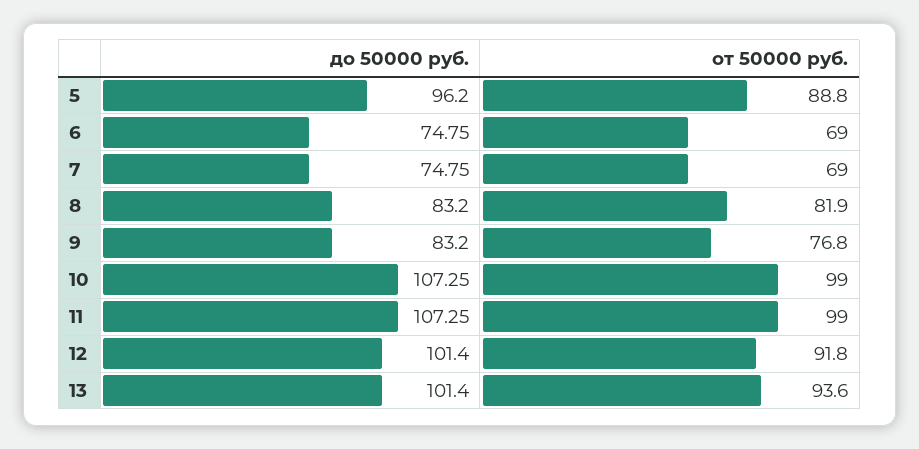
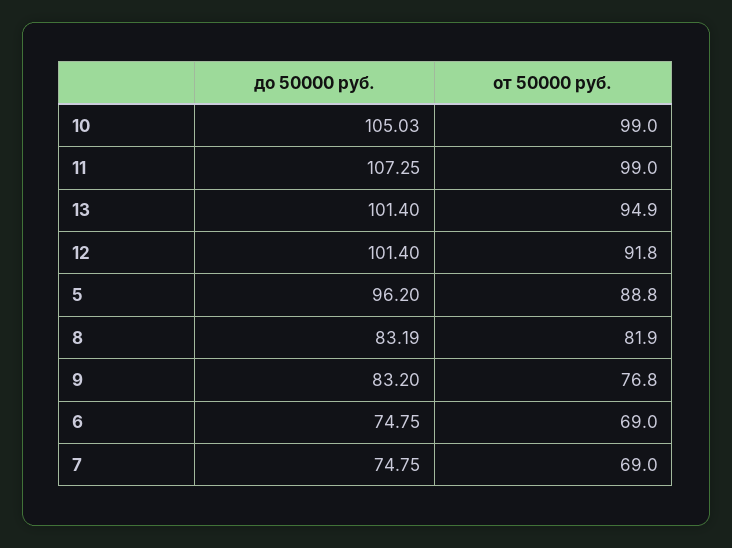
до 50000 руб., 8: 83.2 -> 83.19
до 50000 руб., 10: 107.25 -> 105.03
от 50000 руб., 13: 93.6 -> 94.9

